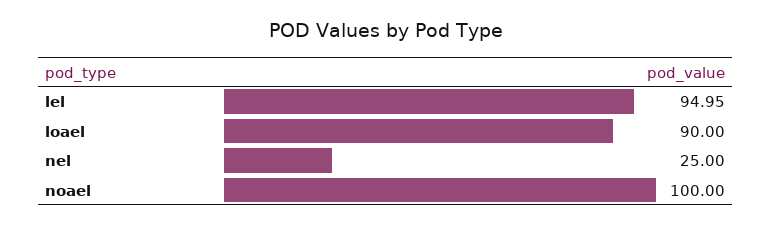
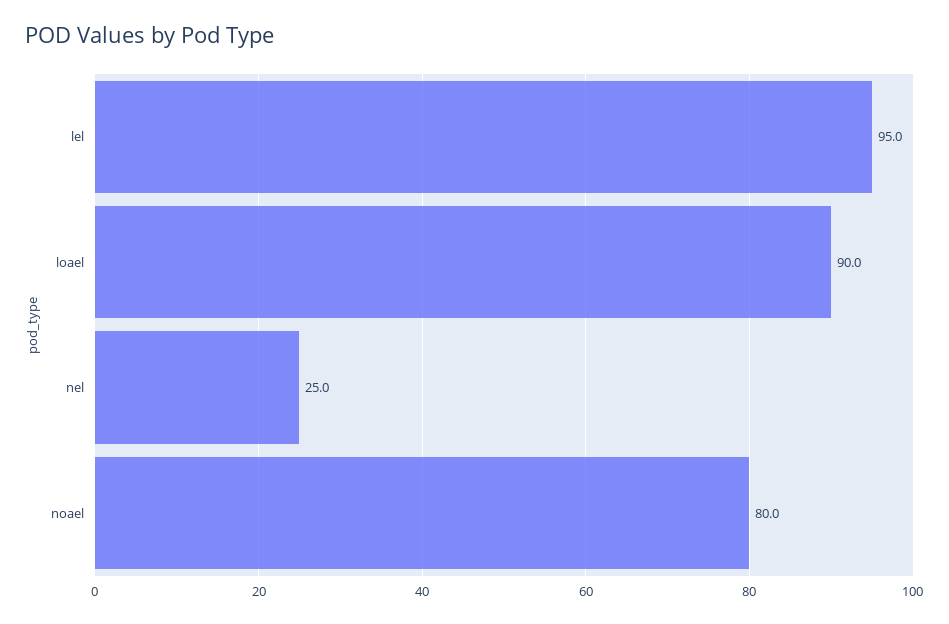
noael: 100 -> 80

